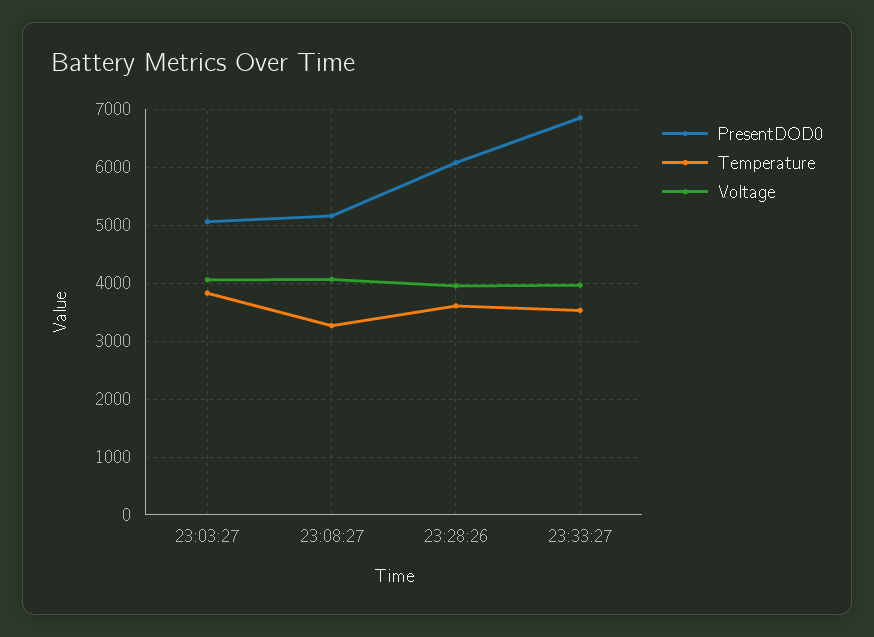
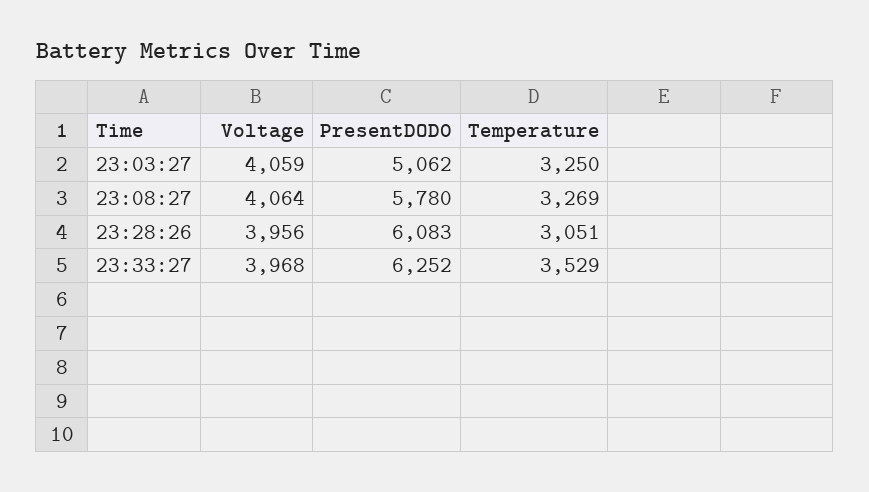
Temperature, 23:03:27: 3800 -> 3250
PresentDOD0, 23:08:27: 5200 -> 5780
Temperature, 23:28:26: 3600 -> 3051
PresentDOD0, 23:33:27: 6800 -> 6252

